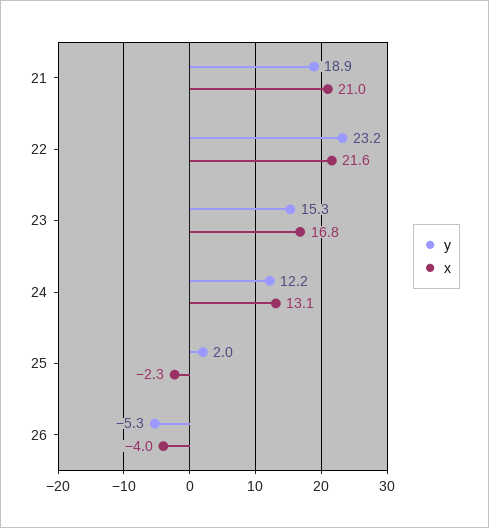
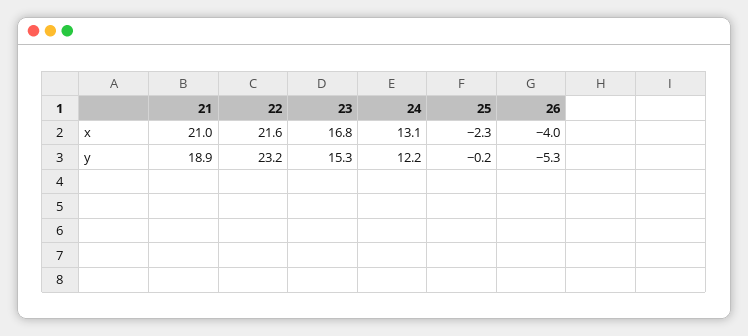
y, 25: 2 -> -0.2

